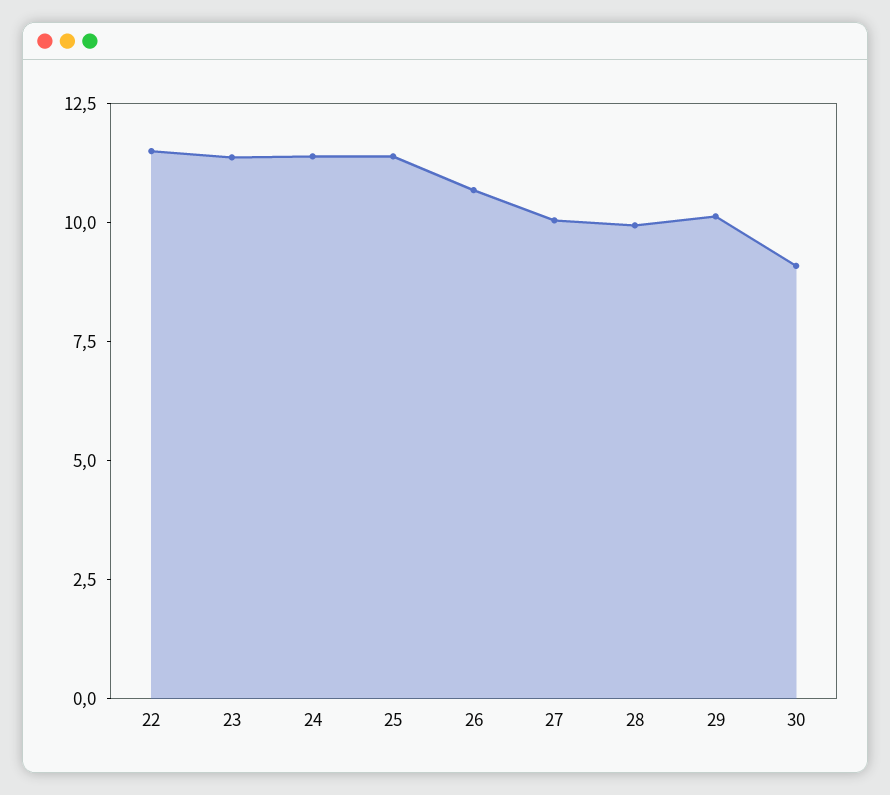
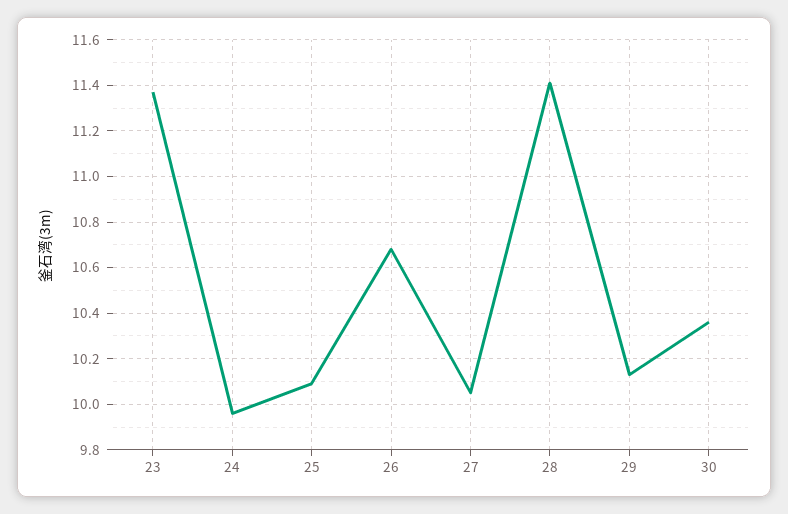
22: 11.5 -> none
24: 11.5 -> 9.95
25: 11.5 -> 10.1
28: 10 -> 11.4
30: 9 -> 10.35

